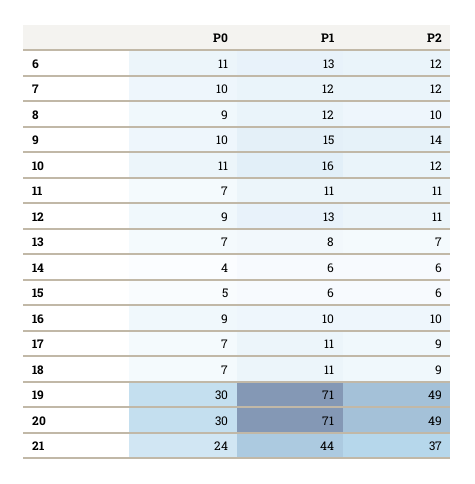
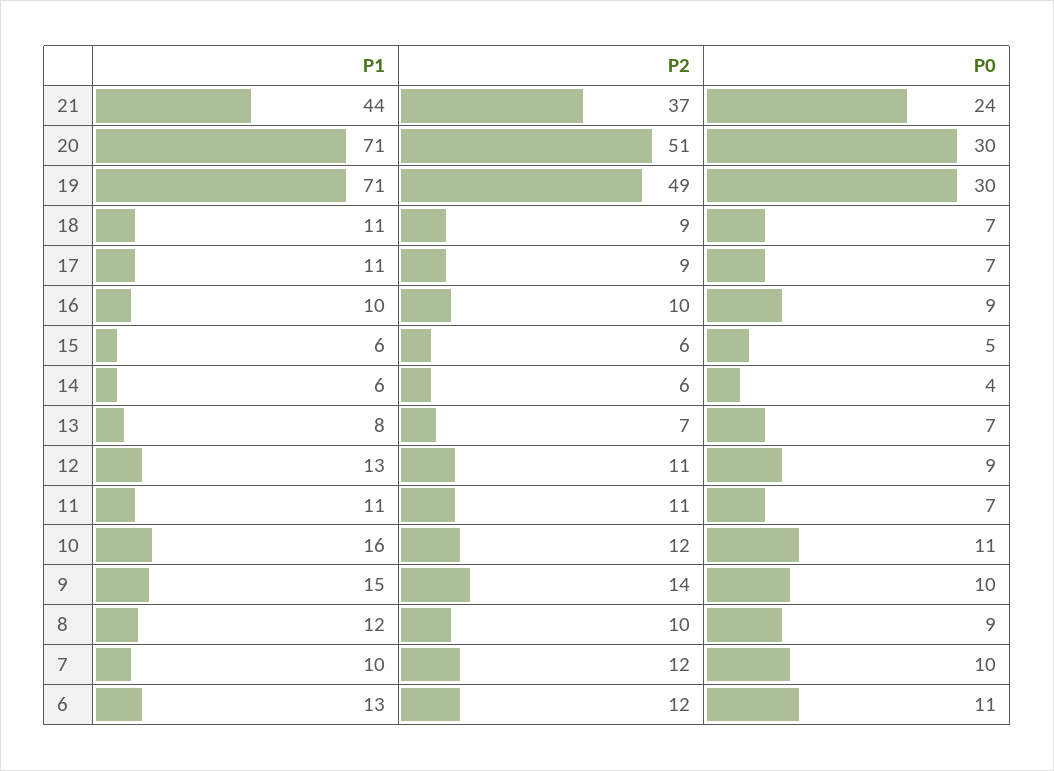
P1, 7: 12 -> 10
P2, 20: 49 -> 51

